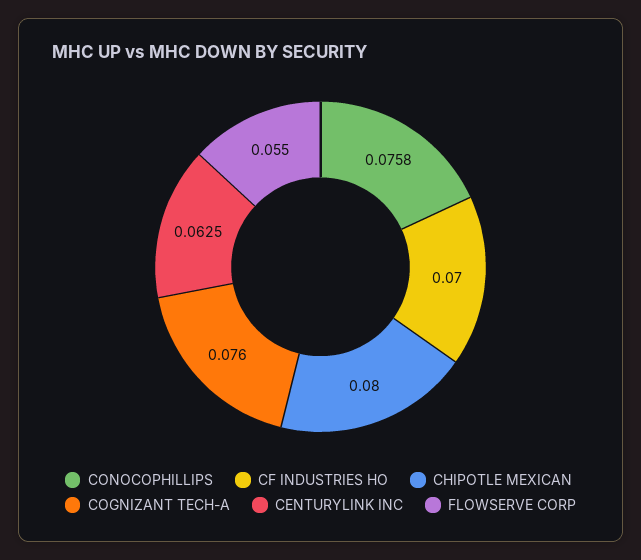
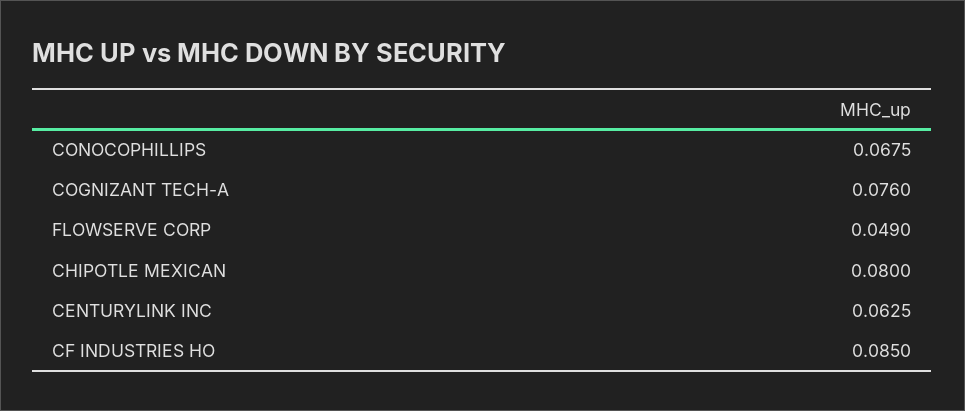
CONOCOPHILLIPS: 0.0758 -> 0.0675
CF INDUSTRIES HO: 0.07 -> 0.085
FLOWSERVE CORP: 0.055 -> 0.049

